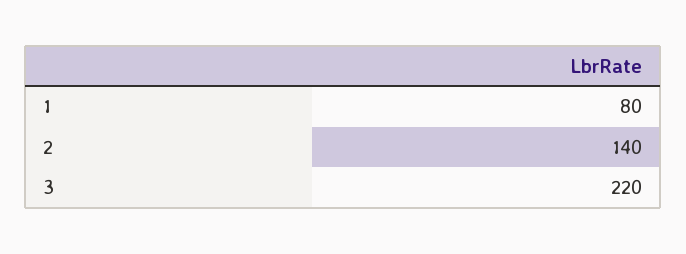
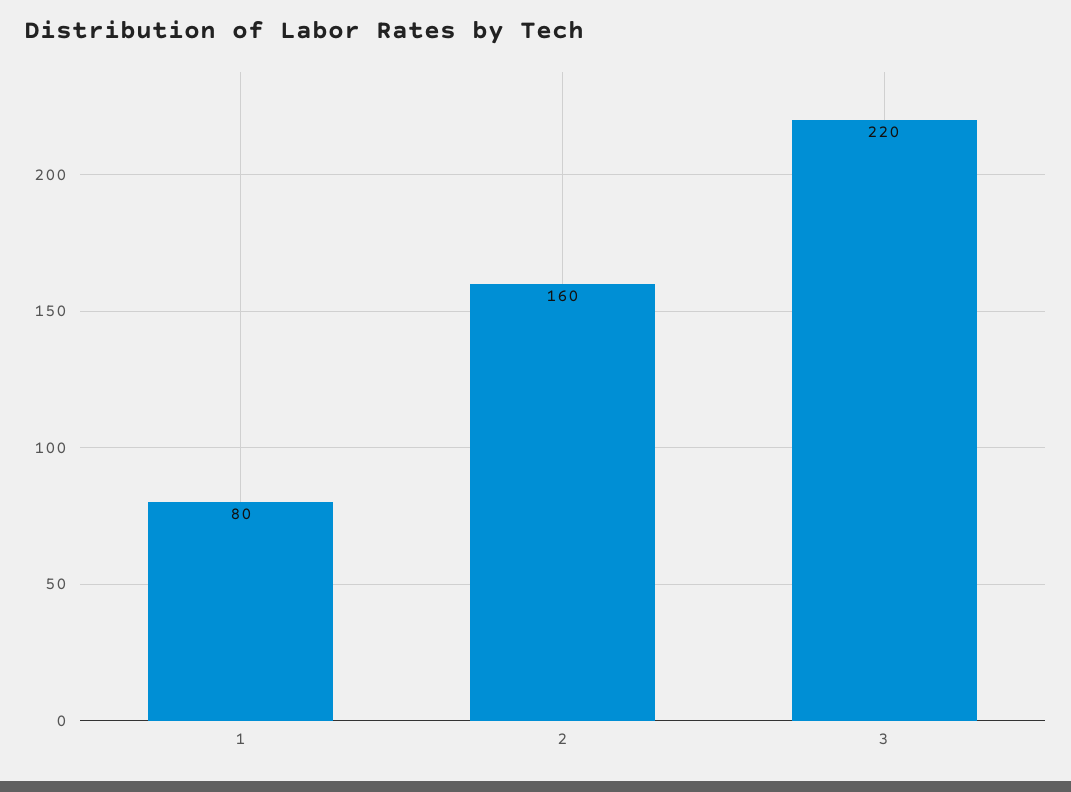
2: 140 -> 160

